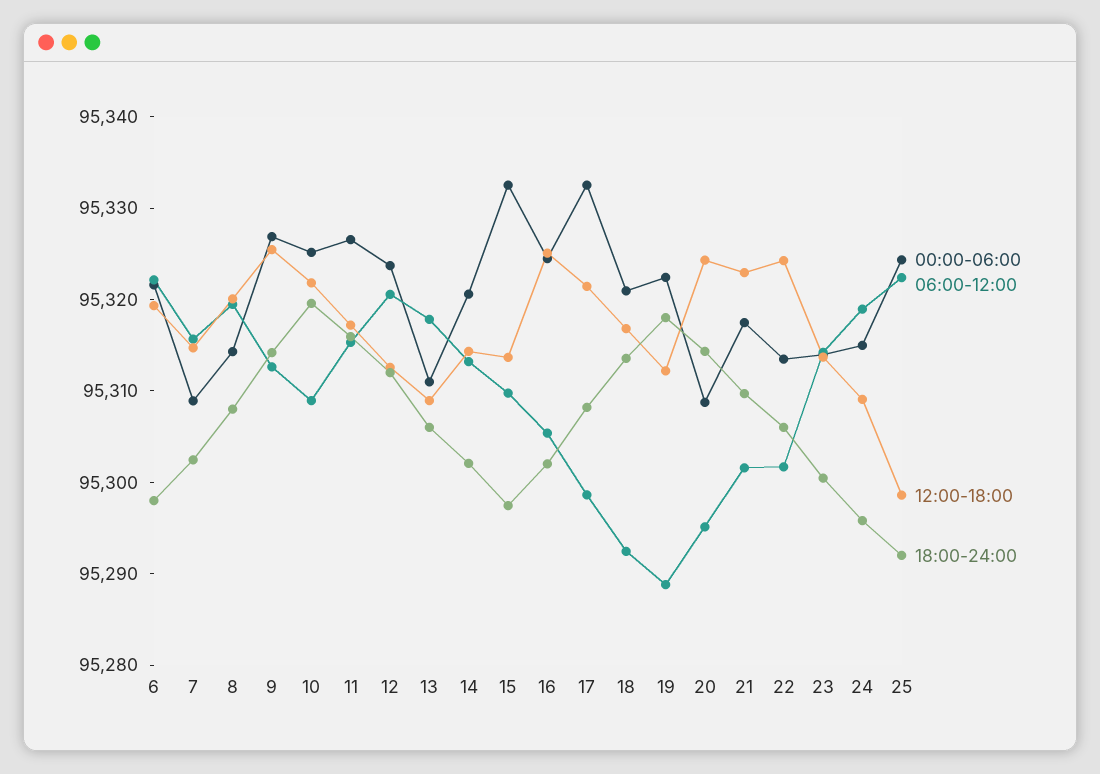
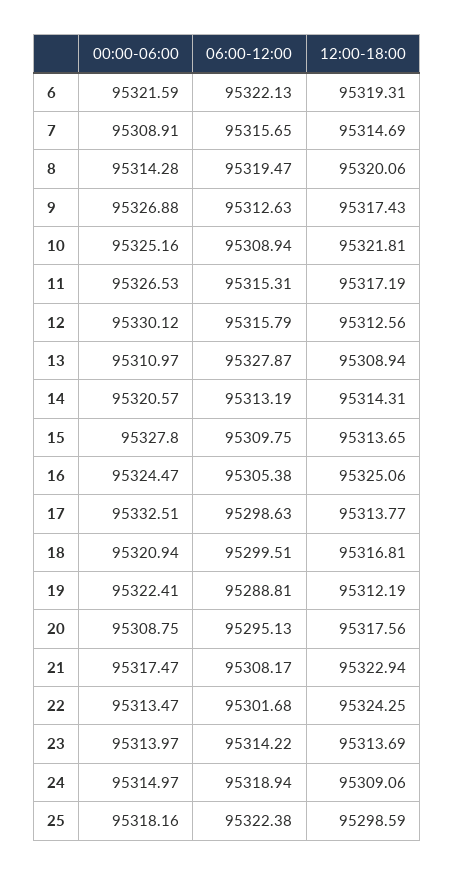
18:00-24:00, 6: 95298 -> none
18:00-24:00, 7: 95302 -> none
18:00-24:00, 8: 95308 -> none
12:00-18:00, 9: 95326 -> 95317.43
18:00-24:00, 9: 95314 -> none
18:00-24:00, 10: 95320 -> none
18:00-24:00, 11: 95316 -> none
00:00-06:00, 12: 95324 -> 95330.12
06:00-12:00, 12: 95320 -> 95315.79
18:00-24:00, 12: 95312 -> none
06:00-12:00, 13: 95318 -> 95327.87
18:00-24:00, 13: 95306 -> none
18:00-24:00, 14: 95302 -> none
00:00-06:00, 15: 95332 -> 95327.8
18:00-24:00, 15: 95298 -> none
18:00-24:00, 16: 95302 -> none
12:00-18:00, 17: 95322 -> 95313.77
18:00-24:00, 17: 95308 -> none
06:00-12:00, 18: 95292 -> 95299.51
18:00-24:00, 18: 95314 -> none
18:00-24:00, 19: 95318 -> none
12:00-18:00, 20: 95324 -> 95317.56
18:00-24:00, 20: 95314 -> none
06:00-12:00, 21: 95302 -> 95308.17
18:00-24:00, 21: 95310 -> none
18:00-24:00, 22: 95306 -> none
18:00-24:00, 23: 95300 -> none
18:00-24:00, 24: 95296 -> none
00:00-06:00, 25: 95324 -> 95318.16
18:00-24:00, 25: 95292 -> none

